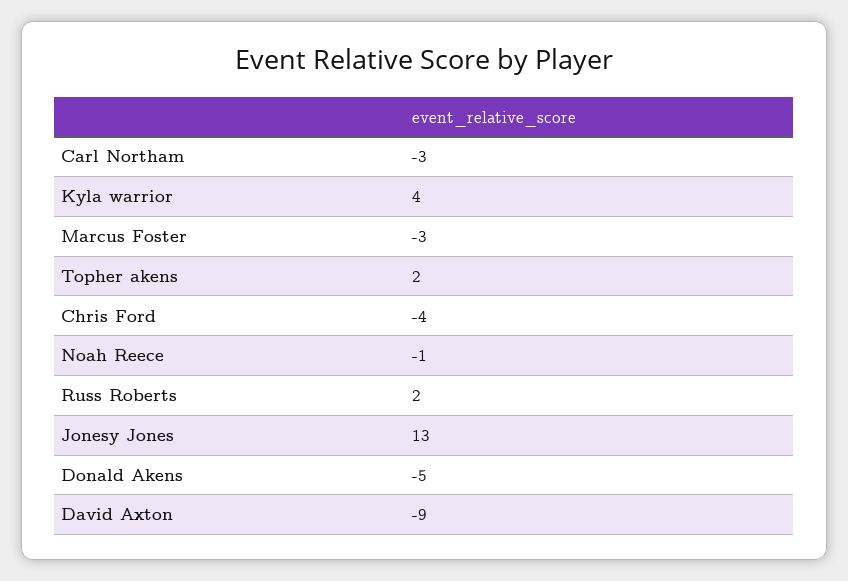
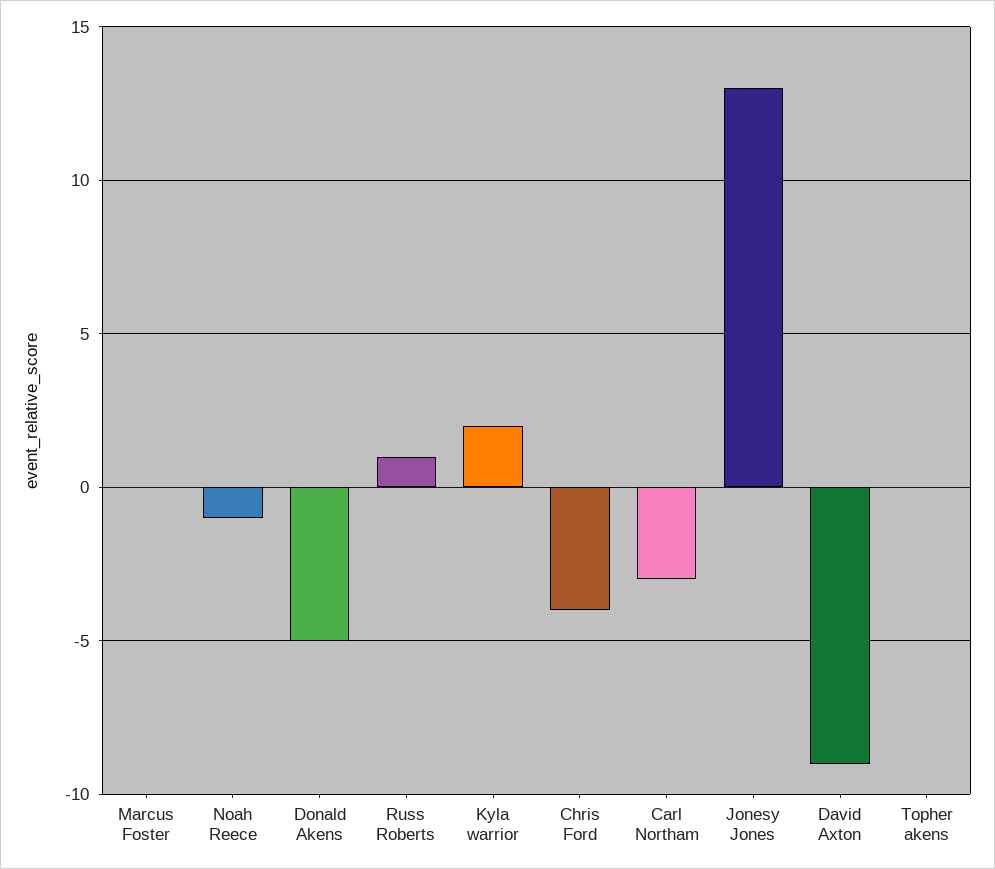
Kyla warrior: 4 -> 2
Marcus Foster: -3 -> 0
Topher akens: 2 -> 0
Russ Roberts: 2 -> 1

